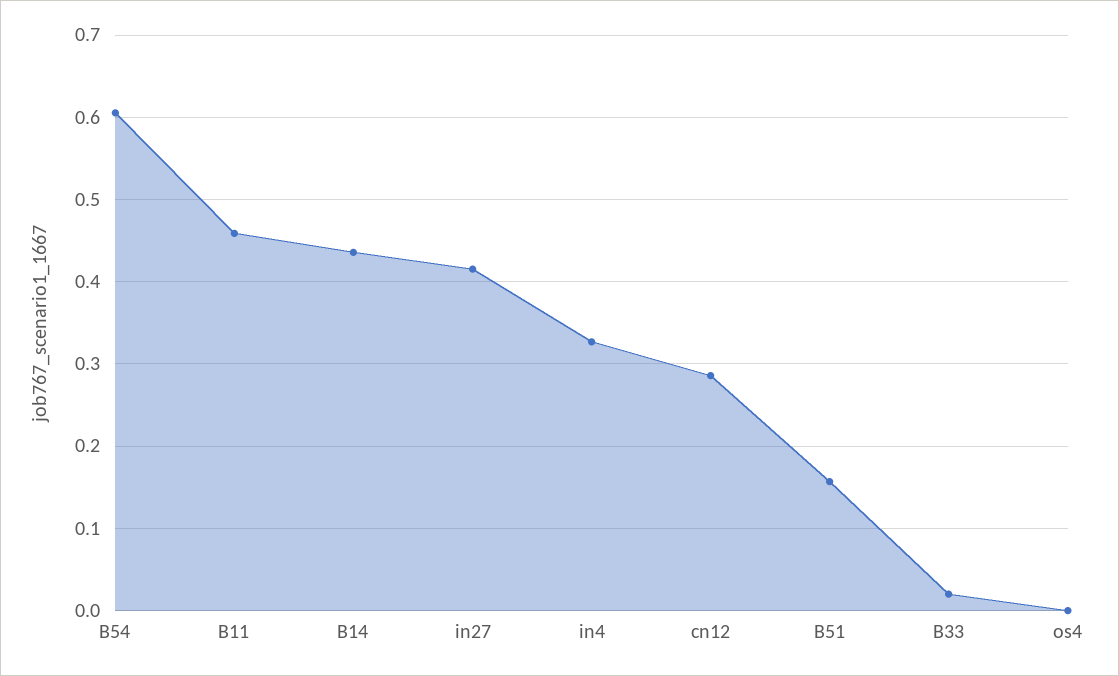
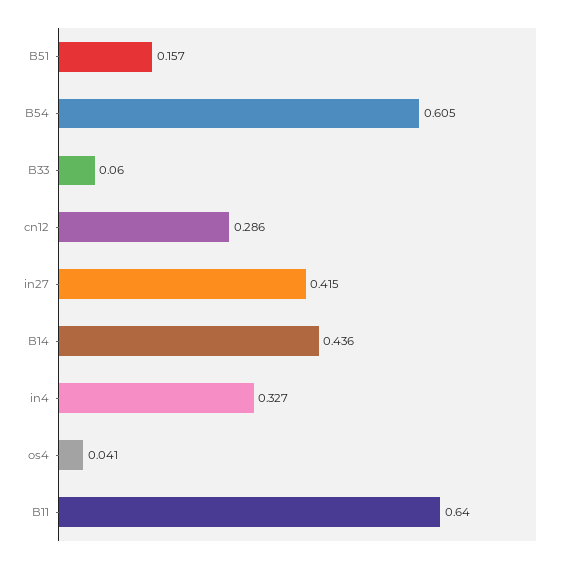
B11: 0.46 -> 0.64
B33: 0.02 -> 0.06
os4: 0 -> 0.041

